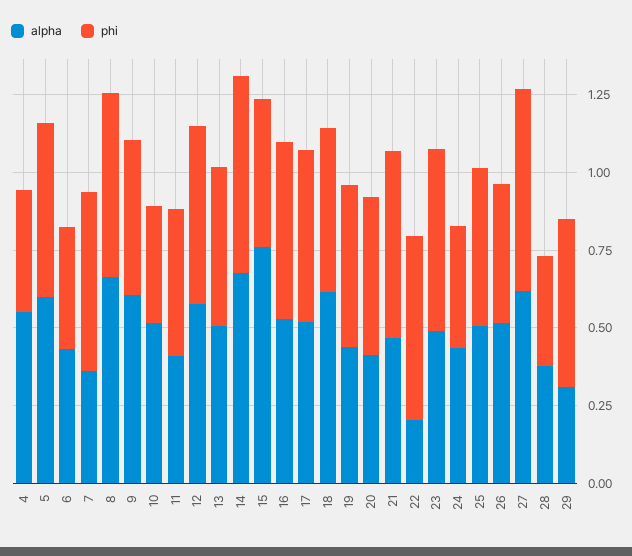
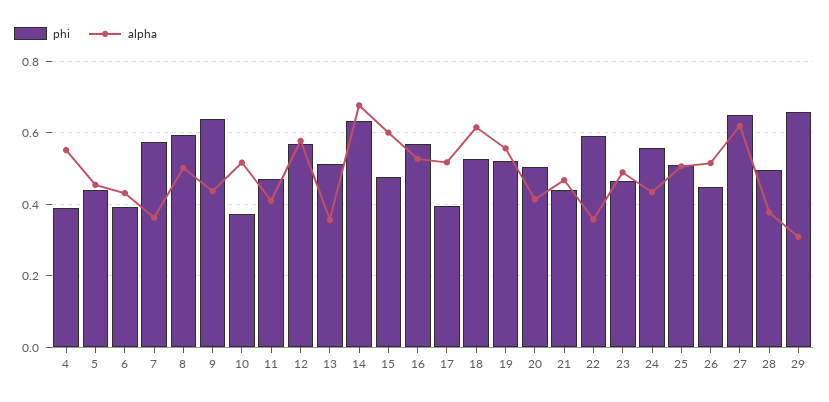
alpha, 5: 0.6 -> 0.46
phi, 5: 0.55 -> 0.44
alpha, 8: 0.65 -> 0.5
alpha, 9: 0.6 -> 0.44
phi, 9: 0.5 -> 0.64
alpha, 13: 0.5 -> 0.36
alpha, 15: 0.75 -> 0.6
phi, 17: 0.55 -> 0.4
alpha, 19: 0.45 -> 0.56
phi, 21: 0.6 -> 0.44
alpha, 22: 0.2 -> 0.36
phi, 23: 0.6 -> 0.46
phi, 24: 0.4 -> 0.56
phi, 28: 0.35 -> 0.5
phi, 29: 0.55 -> 0.66

